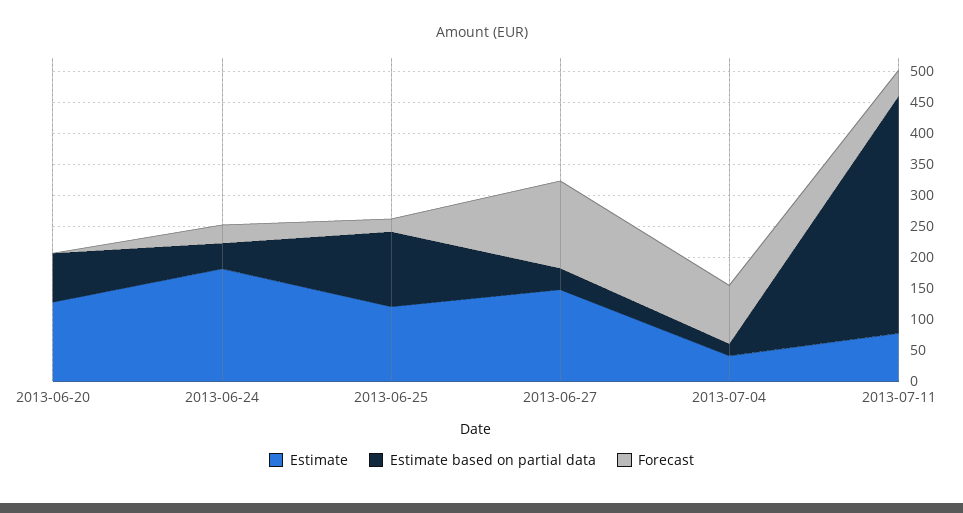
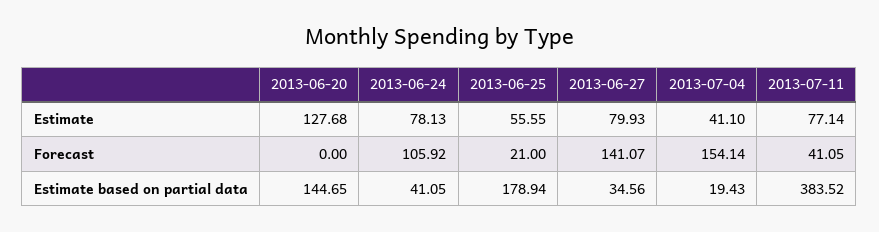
Estimate based on partial data, 2013-06-20: 75 -> 144.65
Estimate, 2013-06-24: 175 -> 78.13
Forecast, 2013-06-24: 25 -> 105.92
Estimate, 2013-06-25: 125 -> 55.55
Estimate based on partial data, 2013-06-25: 125 -> 178.94
Estimate, 2013-06-27: 150 -> 79.93
Forecast, 2013-07-04: 100 -> 154.14

